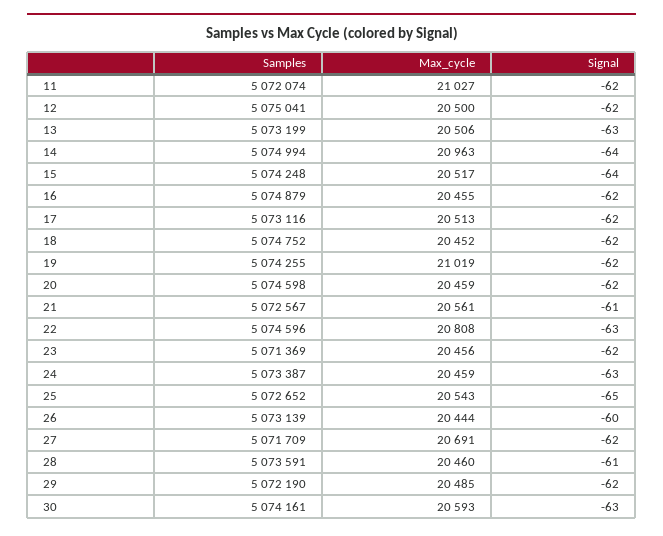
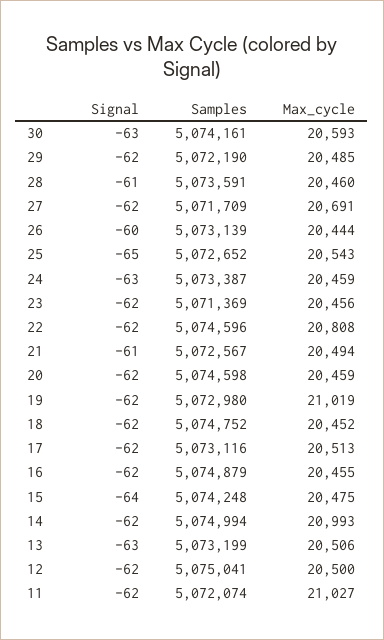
Max_cycle, 14: 20963 -> 20993
Signal, 14: -64 -> -62
Max_cycle, 15: 20517 -> 20475
Samples, 19: 5074255 -> 5072980
Max_cycle, 21: 20561 -> 20494
Signal, 22: -63 -> -62

